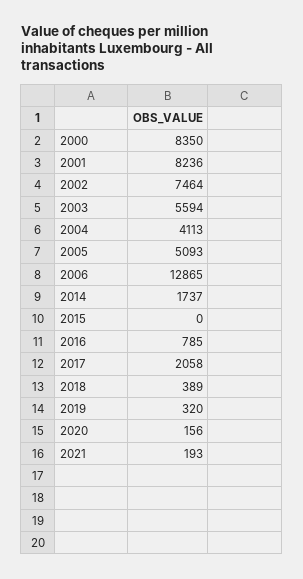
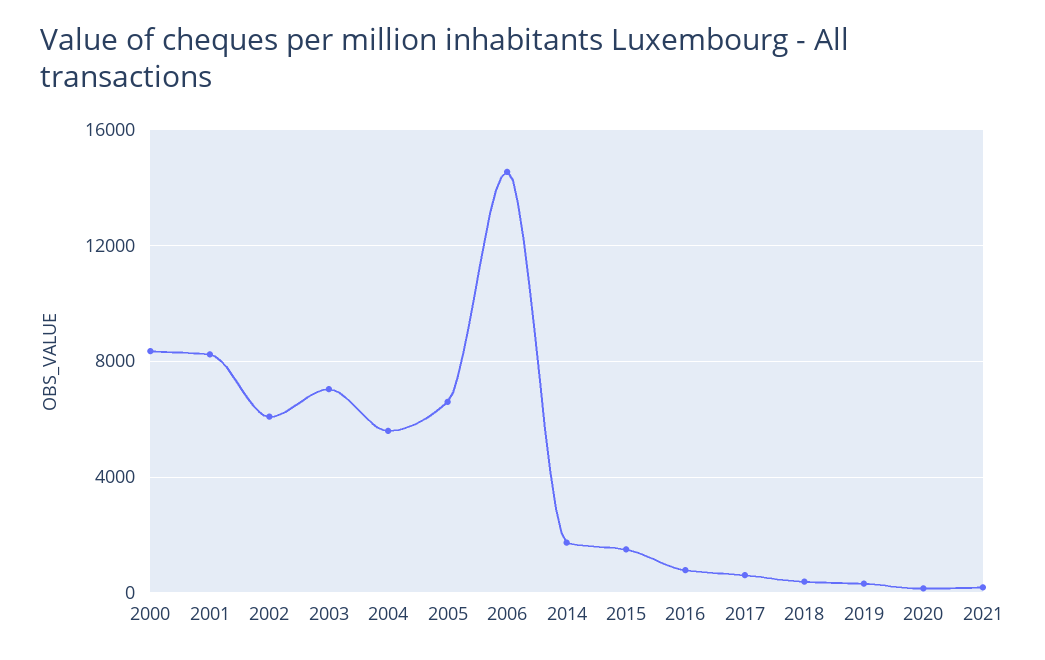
2002: 7464 -> 6000
2003: 5594 -> 7000
2004: 4113 -> 5500
2005: 5093 -> 6500
2006: 12865 -> 14500
2015: 0 -> 1500
2017: 2058 -> 500

